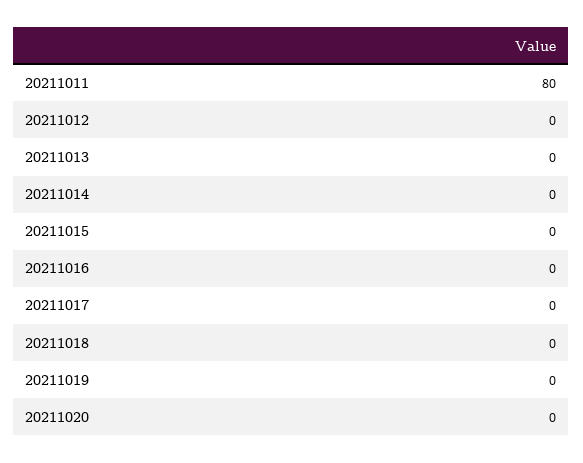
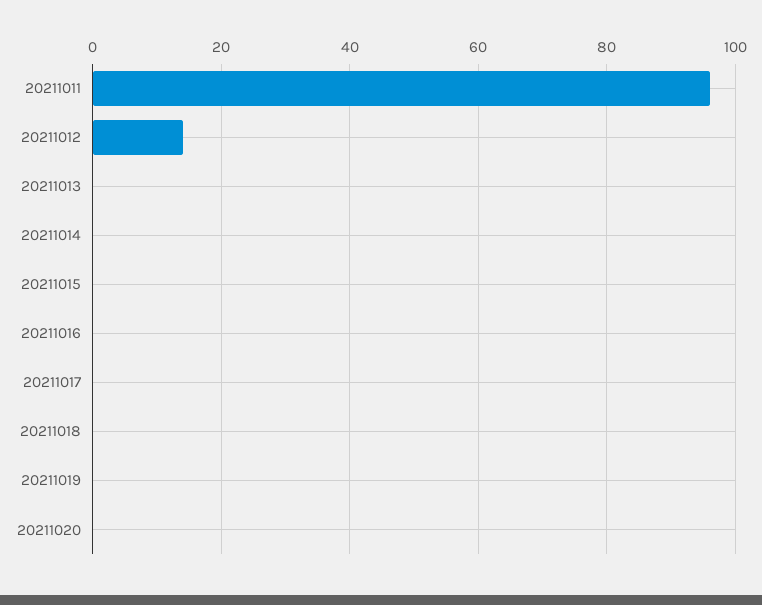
20211011: 80 -> 95
20211012: 0 -> 15

